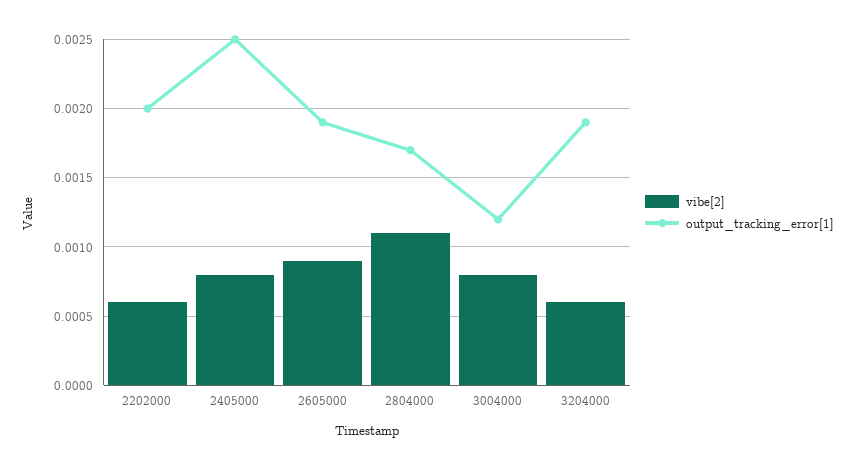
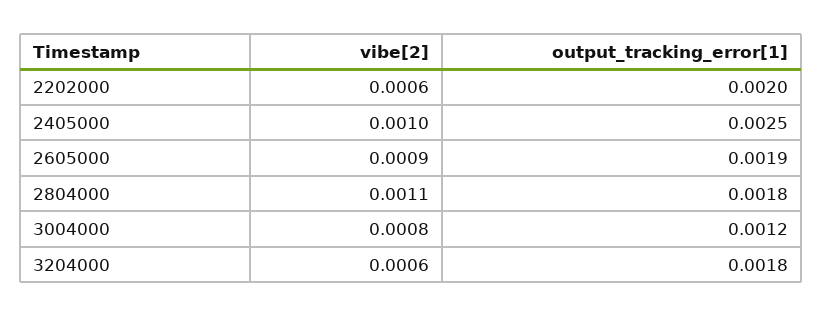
vibe[2], 2405000: 0.0008 -> 0.001
output_tracking_error[1], 2804000: 0.0017 -> 0.0018
output_tracking_error[1], 3204000: 0.0019 -> 0.0018

